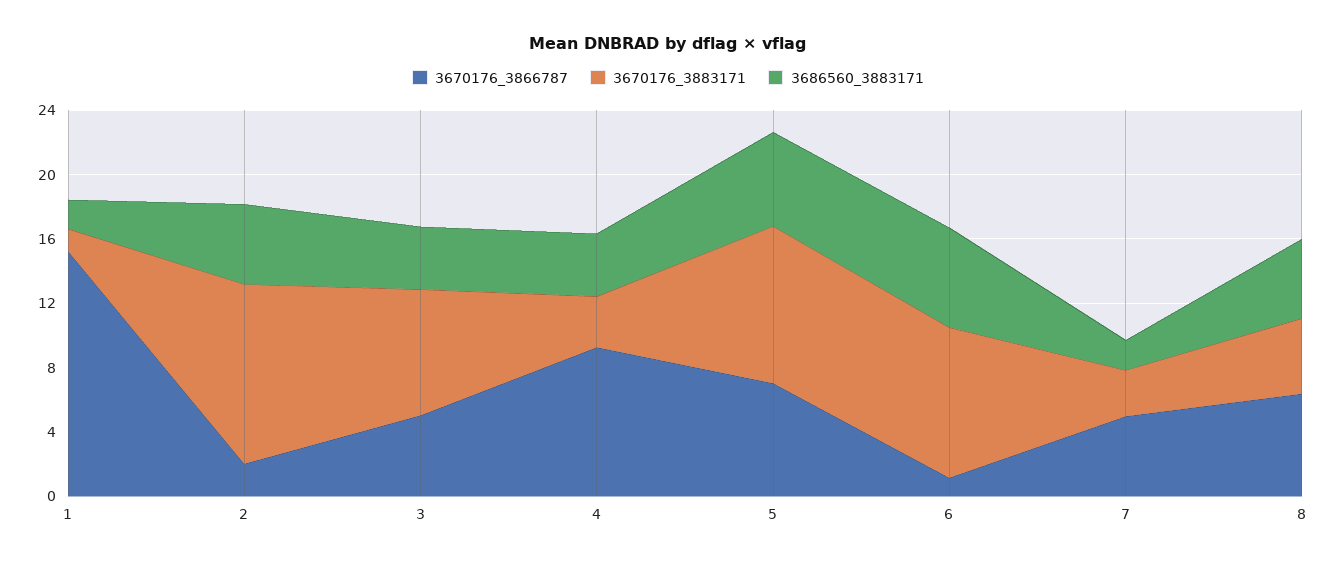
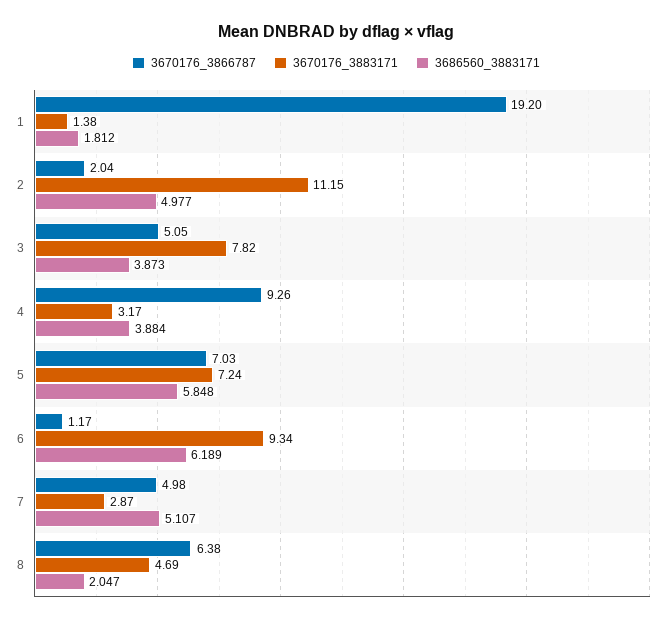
3670176_3866787, 1: 15 -> 19.2
3670176_3883171, 5: 10 -> 7.24
3686560_3883171, 7: 2 -> 5.107
3686560_3883171, 8: 5 -> 2.047

